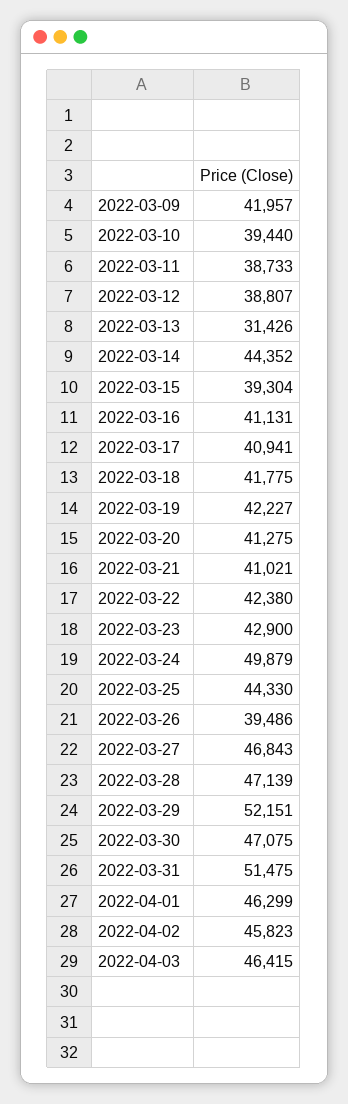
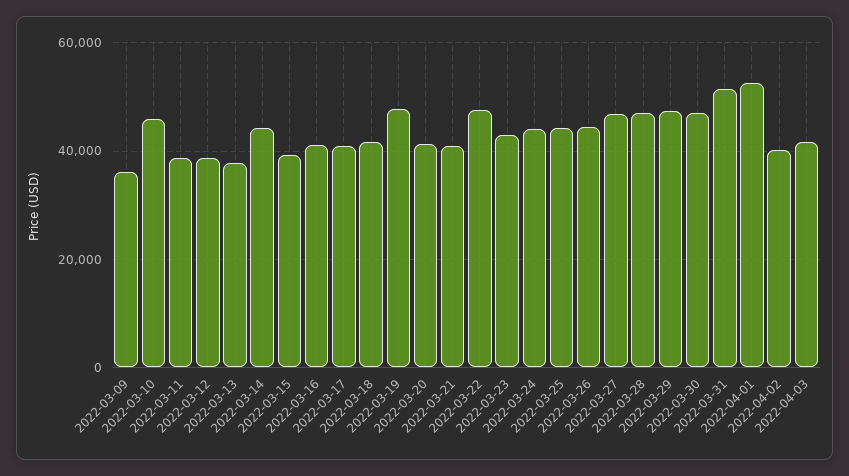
2022-03-09: 41957 -> 36000
2022-03-10: 39440 -> 46000
2022-03-13: 31426 -> 38000
2022-03-19: 42227 -> 48000
2022-03-22: 42380 -> 48000
2022-03-24: 49879 -> 44000
2022-03-26: 39486 -> 44000
2022-03-29: 52151 -> 48000
2022-04-01: 46299 -> 52000
2022-04-02: 45823 -> 40000
2022-04-03: 46415 -> 42000

